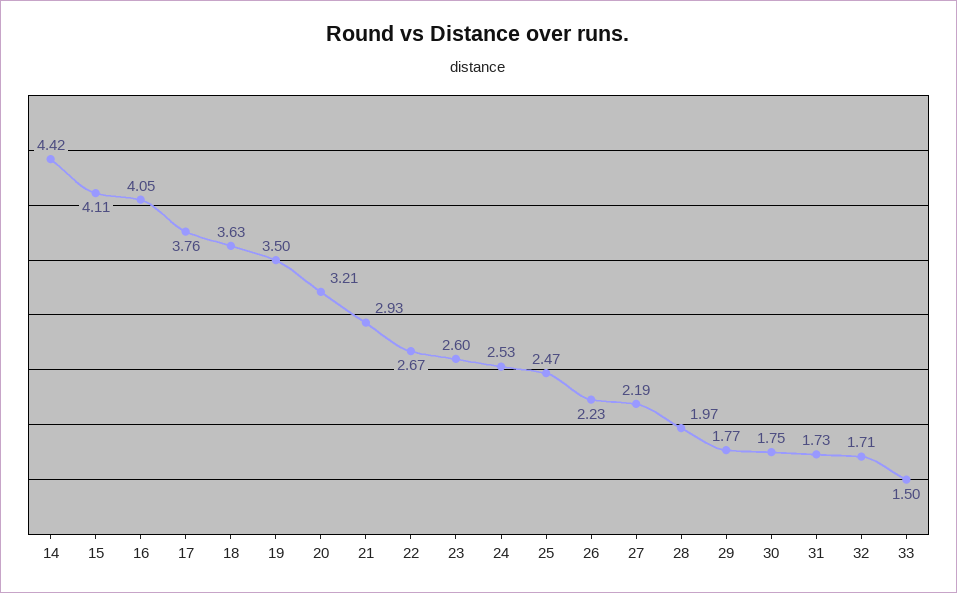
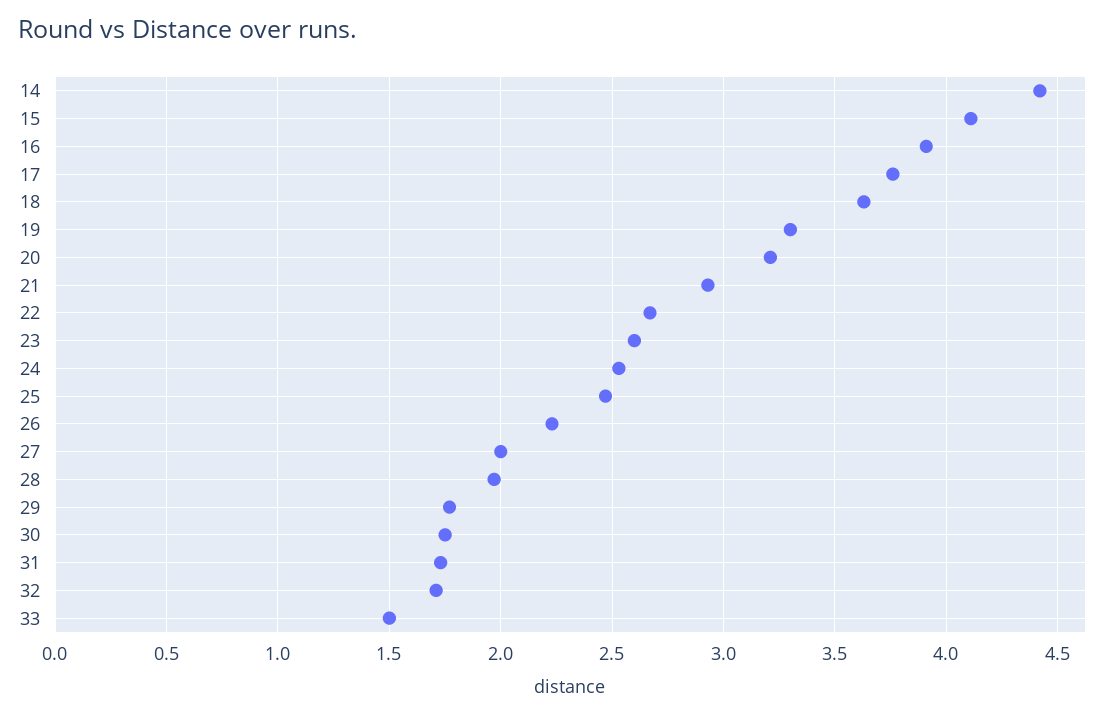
16: 4.05 -> 3.9
19: 3.5 -> 3.3
27: 2.19 -> 2

